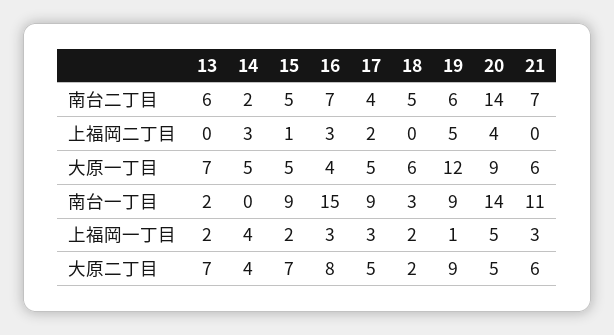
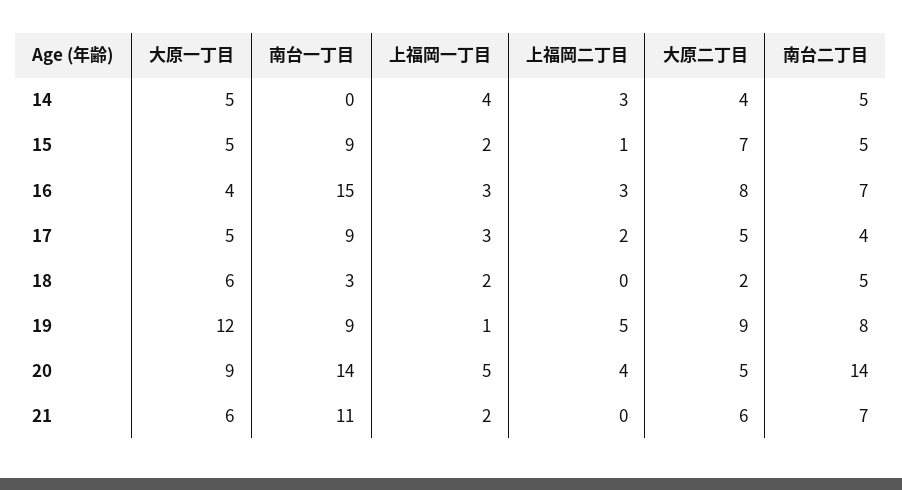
13, 南台二丁目: 6 -> none
14, 南台二丁目: 2 -> 5
19, 南台二丁目: 6 -> 8
13, 上福岡二丁目: 0 -> none
13, 大原一丁目: 7 -> none
13, 南台一丁目: 2 -> none
13, 上福岡一丁目: 2 -> none
21, 上福岡一丁目: 3 -> 2
13, 大原二丁目: 7 -> none

